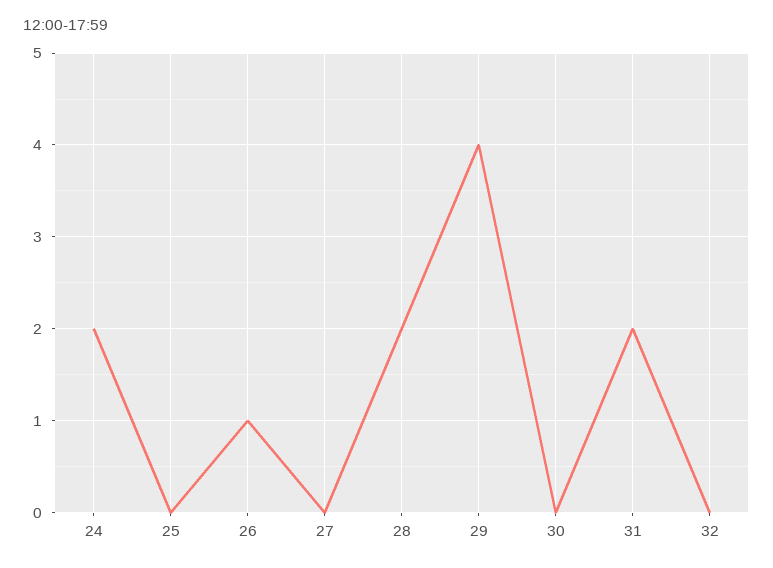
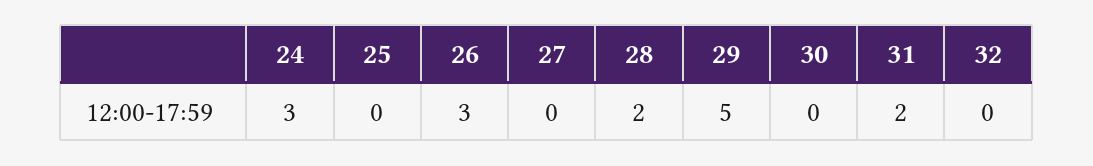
24: 2 -> 3
26: 1 -> 3
29: 4 -> 5

